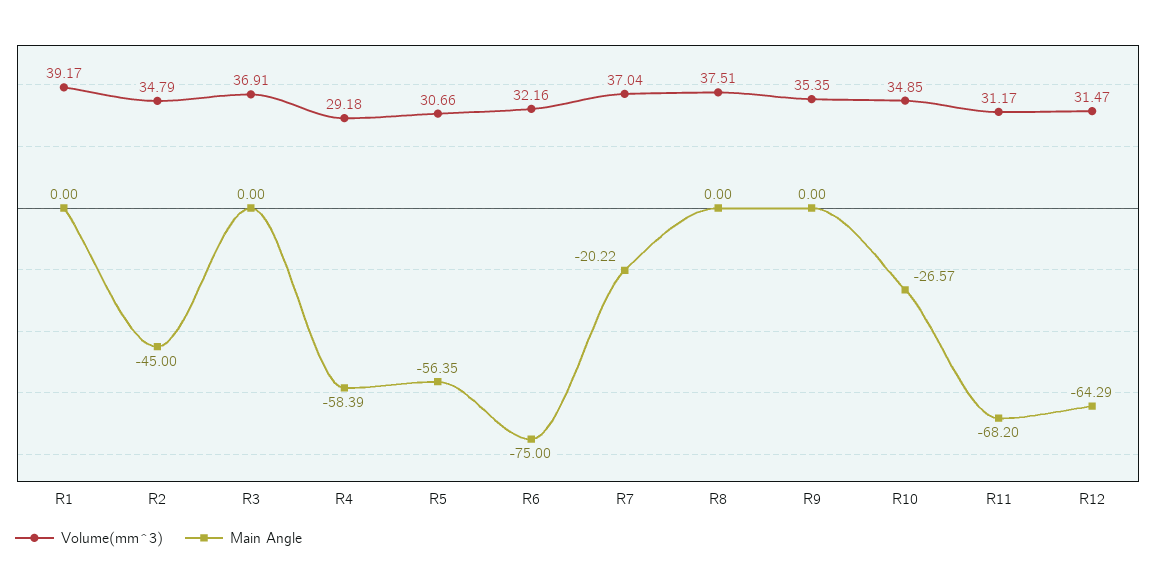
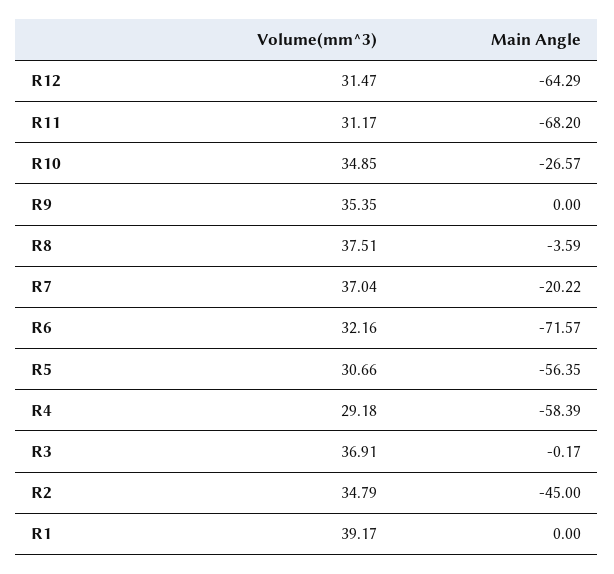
Main Angle, R3: 0 -> -0.17
Main Angle, R6: -75 -> -71.57
Main Angle, R8: 0 -> -3.59

